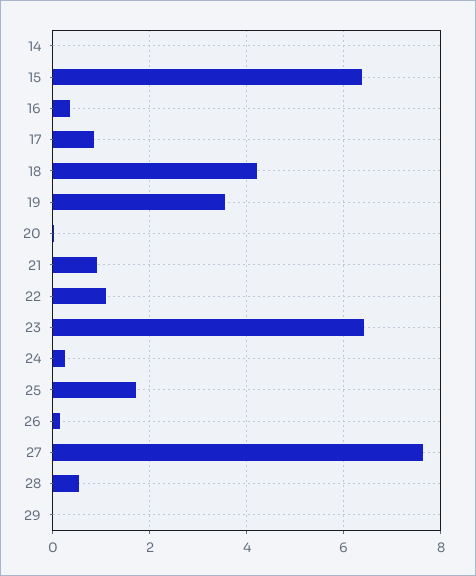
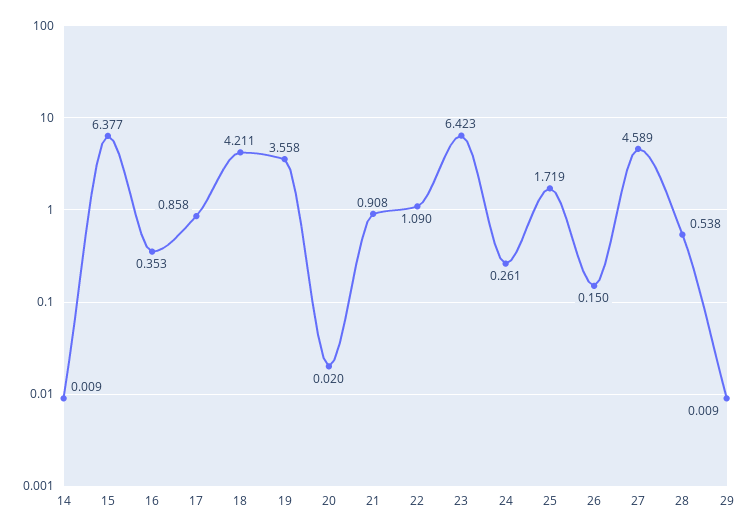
27: 7.6 -> 4.589

